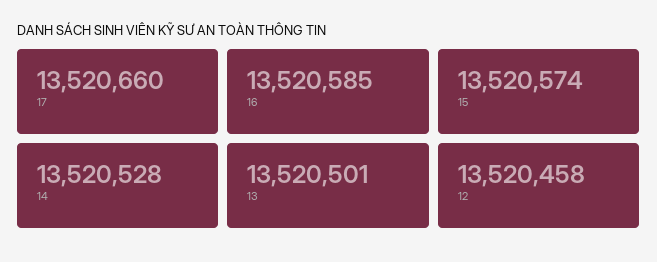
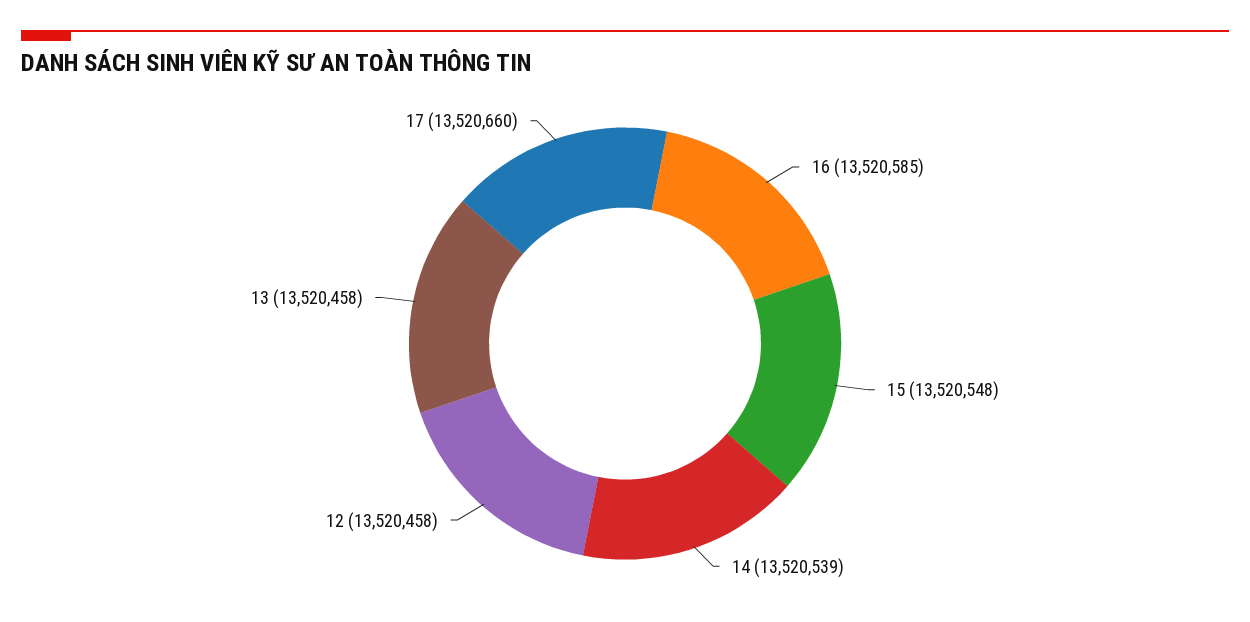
15: 13520574 -> 13520548
14: 13520528 -> 13520539
13: 13520501 -> 13520458

